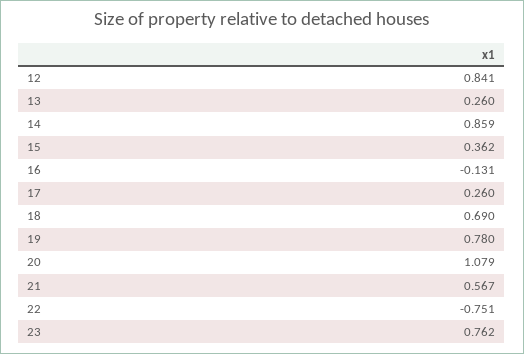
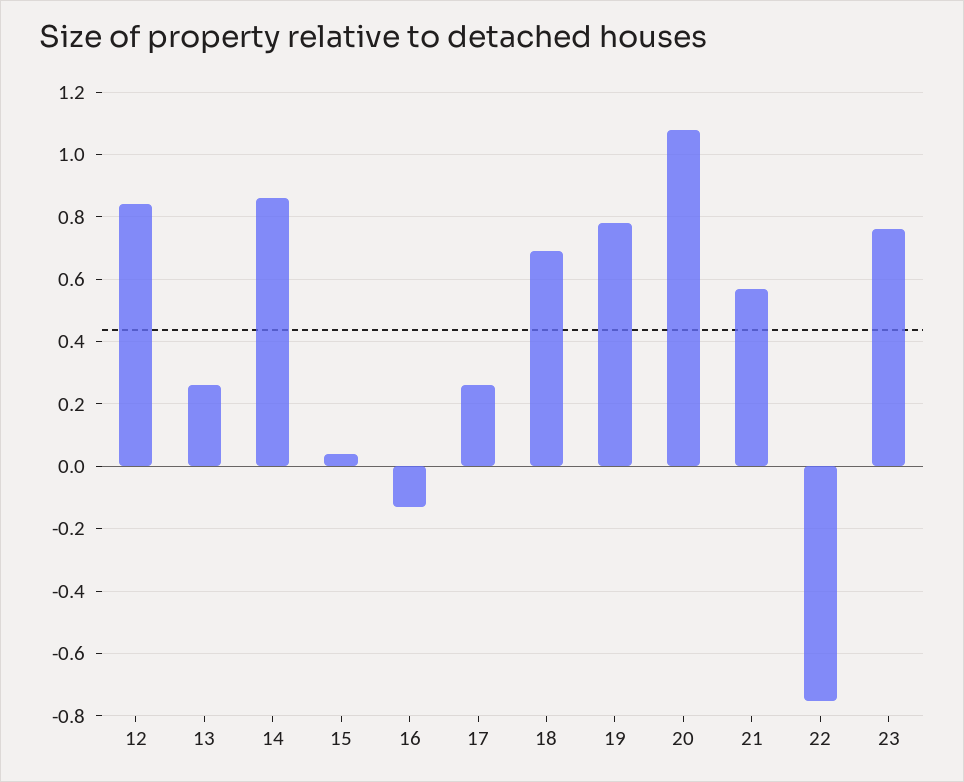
15: 0.362 -> 0.04

